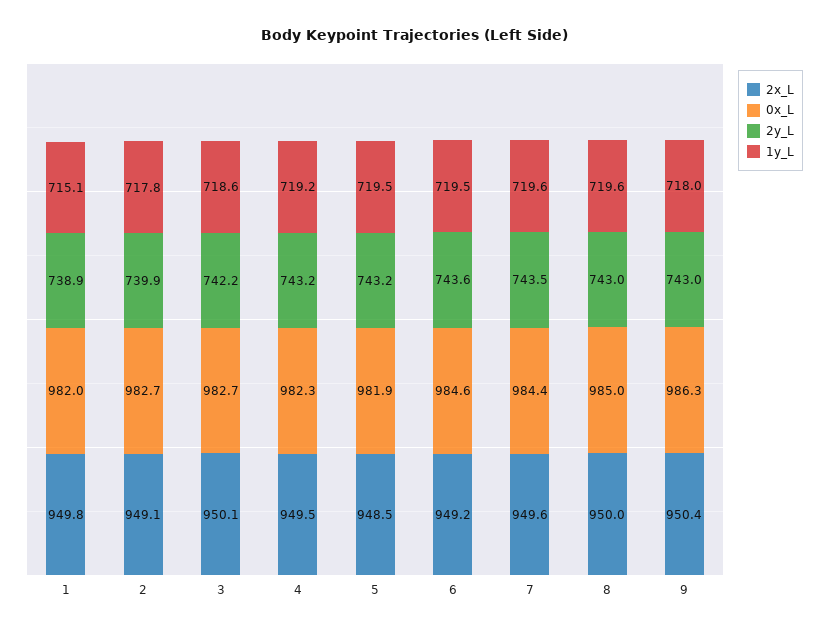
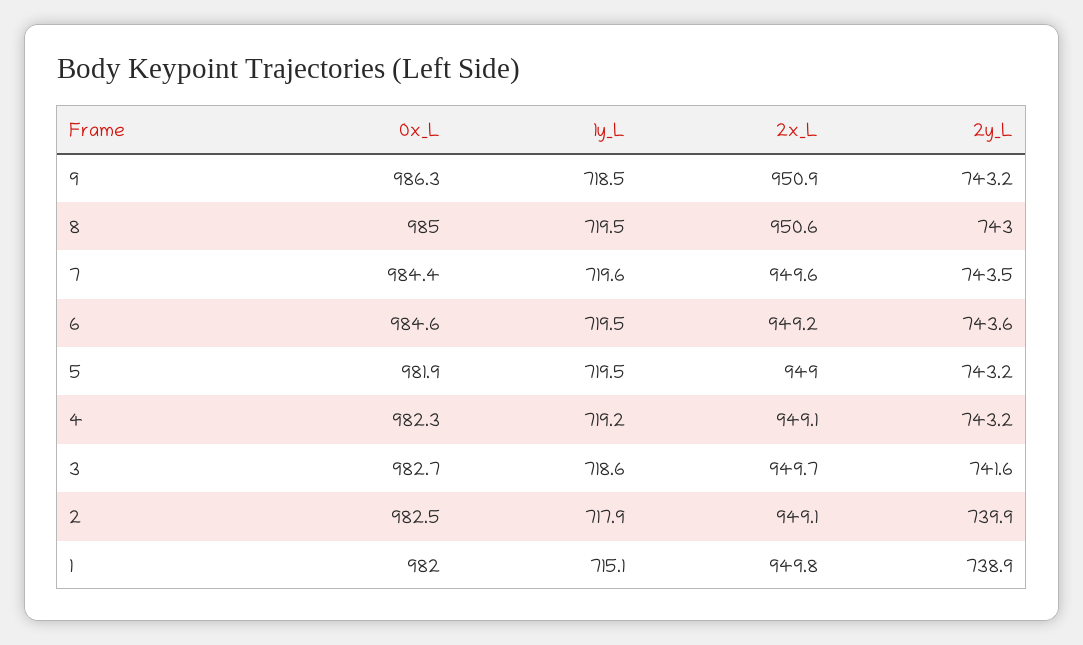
0x_L, 2: 982.7 -> 982.5
1y_L, 2: 717.8 -> 717.9
2x_L, 3: 950.1 -> 949.7
2y_L, 3: 742.2 -> 741.6
2x_L, 4: 949.5 -> 949.1
2x_L, 5: 948.5 -> 949
2x_L, 8: 950 -> 950.6
1y_L, 8: 719.6 -> 719.5
2x_L, 9: 950.4 -> 950.9
2y_L, 9: 743 -> 743.2
1y_L, 9: 718 -> 718.5

